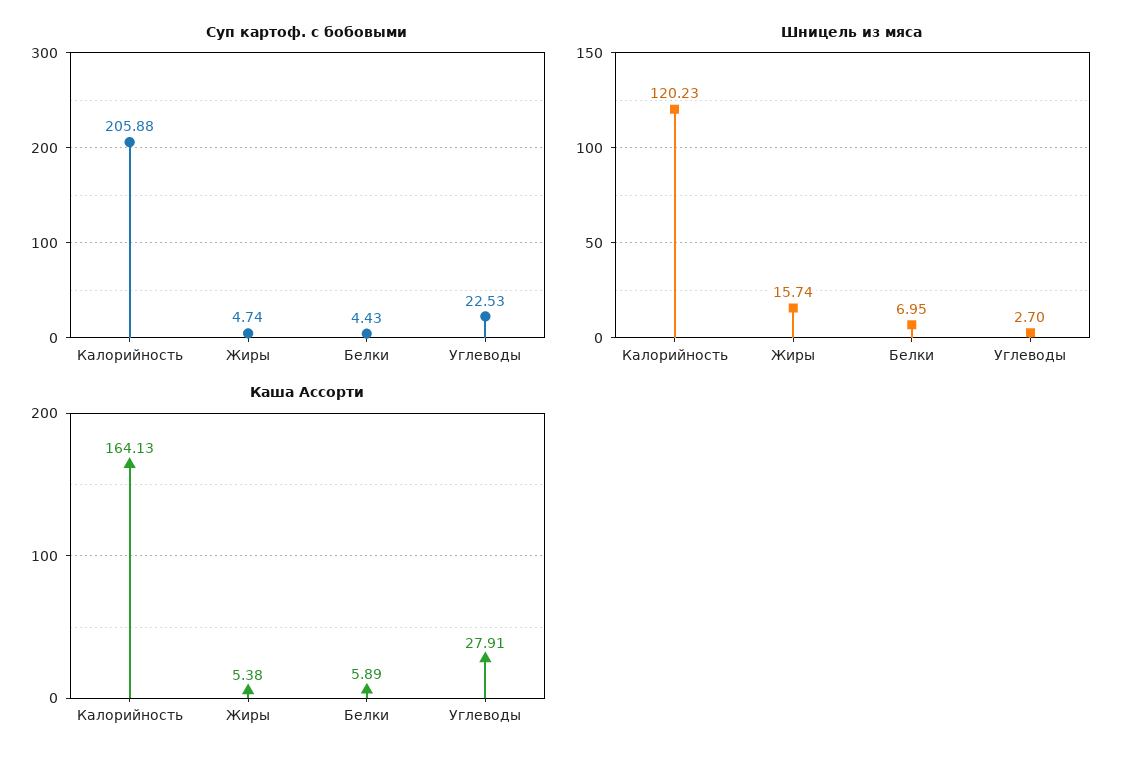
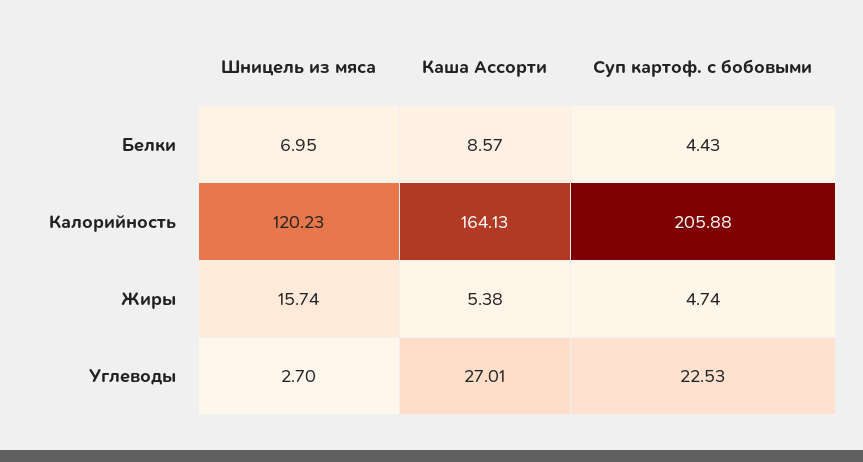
Каша Ассорти, Белки: 5.89 -> 8.57
Каша Ассорти, Углеводы: 27.91 -> 27.01

